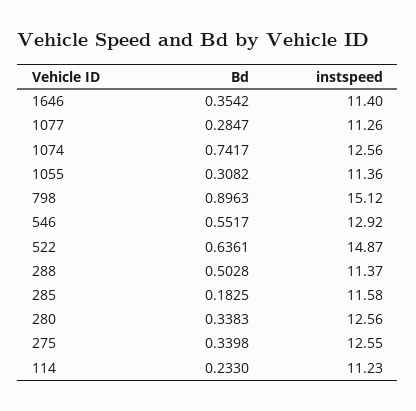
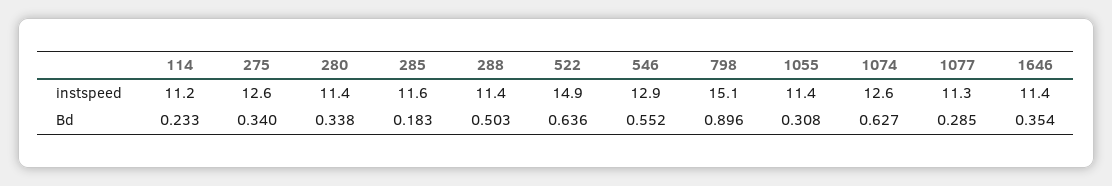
Bd, 1074: 0.7417 -> 0.627
instspeed, 280: 12.56 -> 11.4

